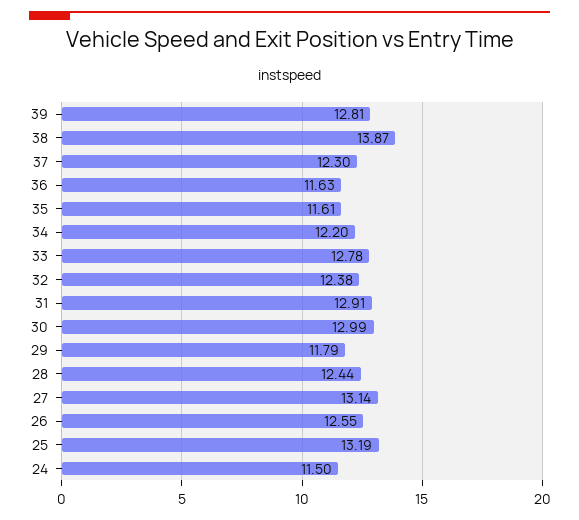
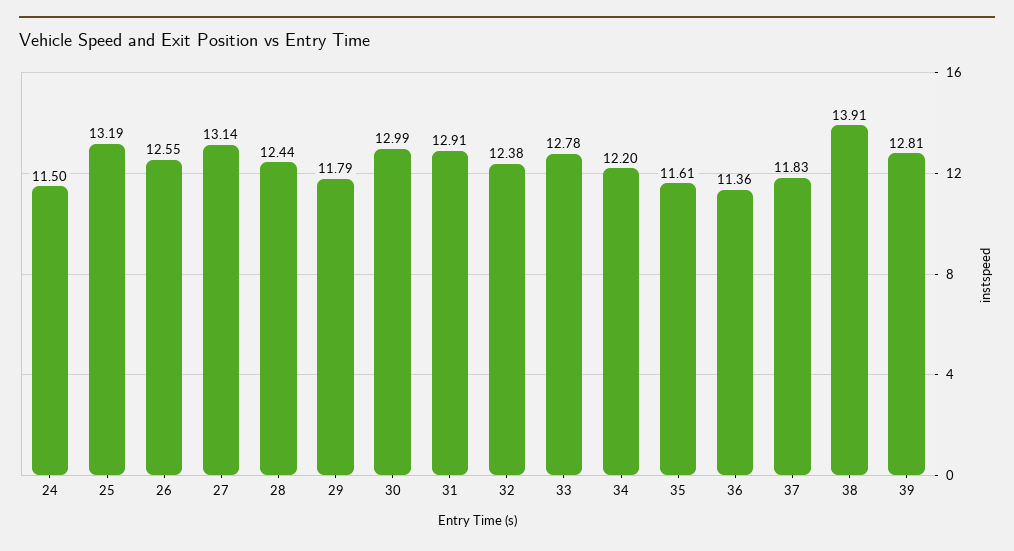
38: 13.87 -> 13.91
37: 12.3 -> 11.83
36: 11.63 -> 11.36

